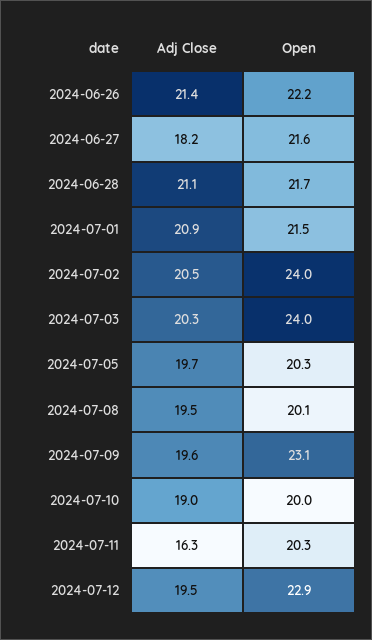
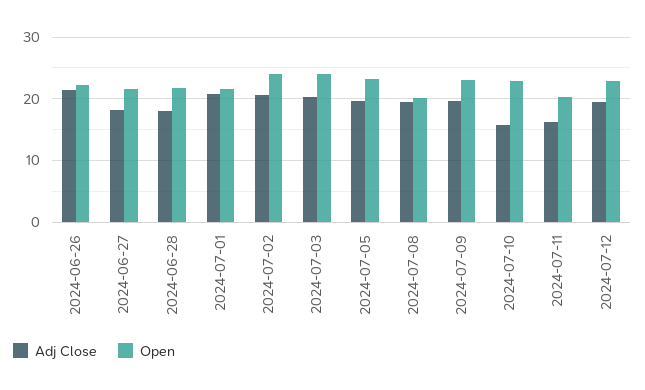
Adj Close, 2024-06-28: 21.1 -> 18
Open, 2024-07-05: 20.3 -> 23
Adj Close, 2024-07-10: 19 -> 16
Open, 2024-07-10: 20 -> 23

